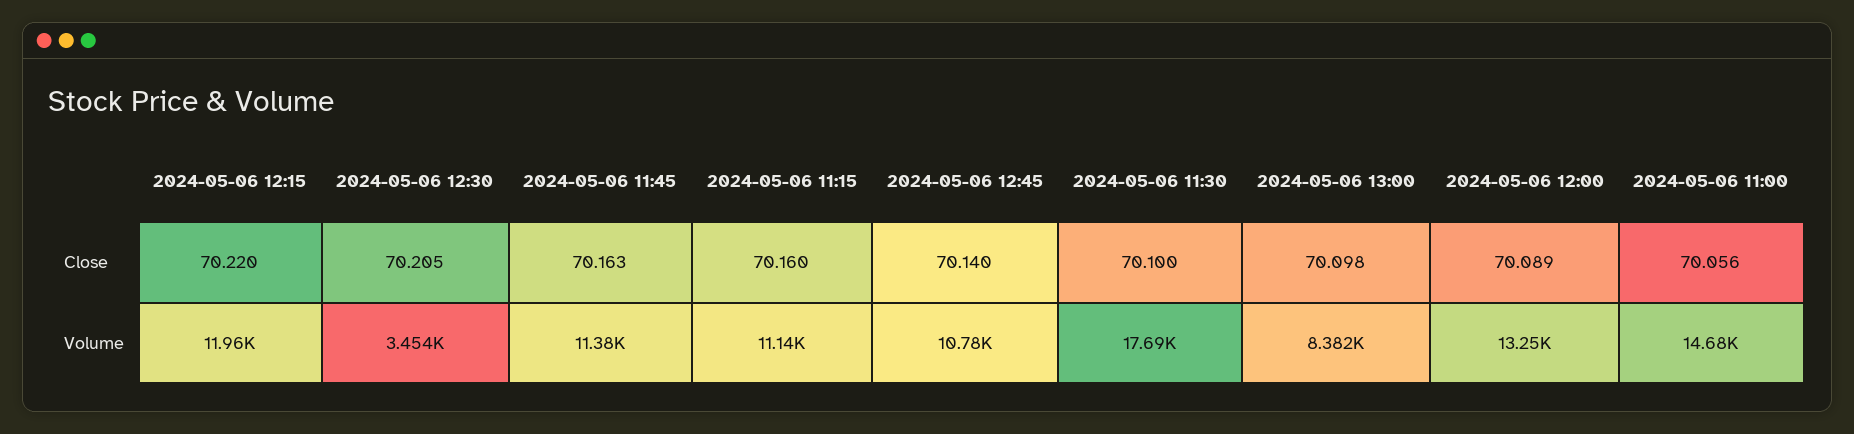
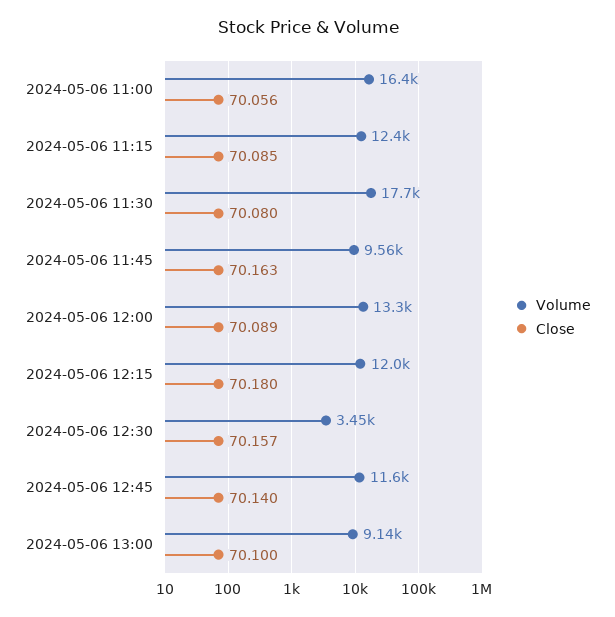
Close, 2024-05-06 12:15: 70.22 -> 70.18
Close, 2024-05-06 12:30: 70.205 -> 70.157
Close, 2024-05-06 11:15: 70.16 -> 70.085
Close, 2024-05-06 11:30: 70.1 -> 70.08
Close, 2024-05-06 13:00: 70.098 -> 70.1
Volume, 2024-05-06 11:45: 11380 -> 9560
Volume, 2024-05-06 11:15: 11140 -> 12400
Volume, 2024-05-06 12:45: 10780 -> 11600
Volume, 2024-05-06 13:00: 8382 -> 9140
Volume, 2024-05-06 11:00: 14680 -> 16400

